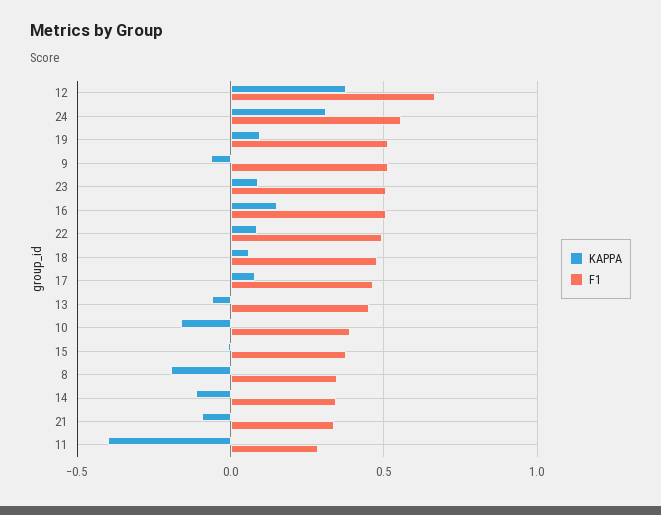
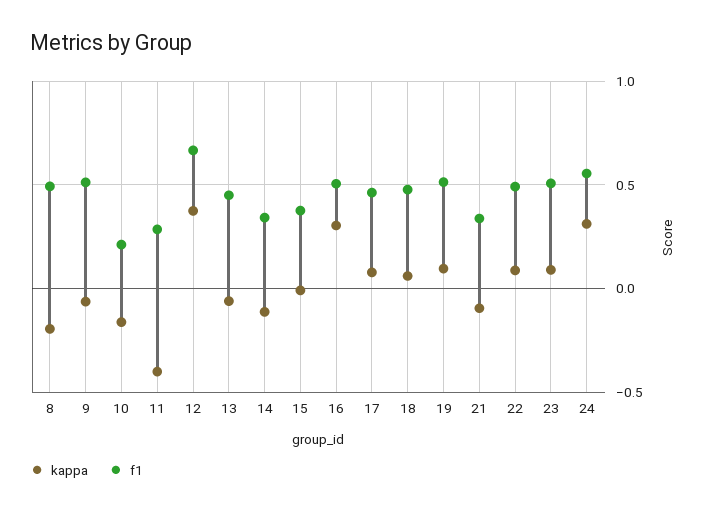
KAPPA, 16: 0.15 -> 0.3
F1, 10: 0.4 -> 0.2
F1, 8: 0.35 -> 0.5

